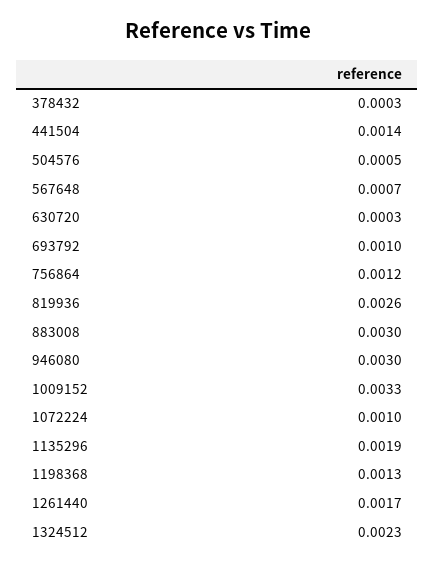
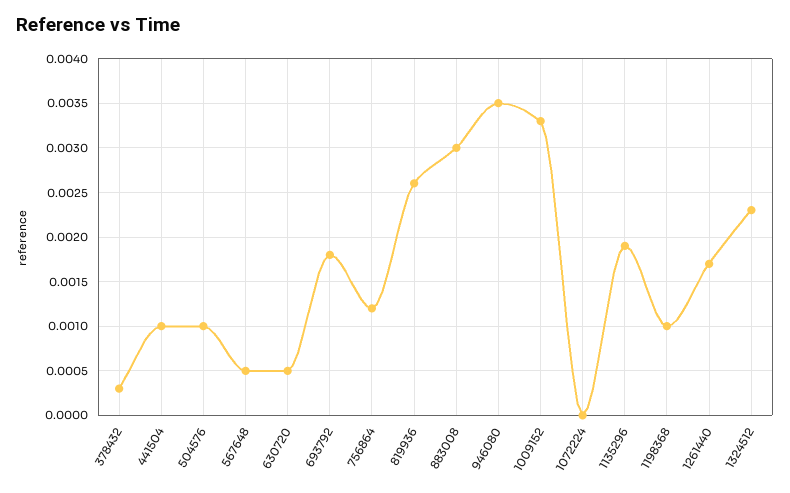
441504: 0.0014 -> 0.001
504576: 0.0005 -> 0.001
567648: 0.0007 -> 0.0005
630720: 0.0003 -> 0.0005
693792: 0.001 -> 0.0018
946080: 0.003 -> 0.0035
1072224: 0.001 -> 0
1198368: 0.0013 -> 0.001

